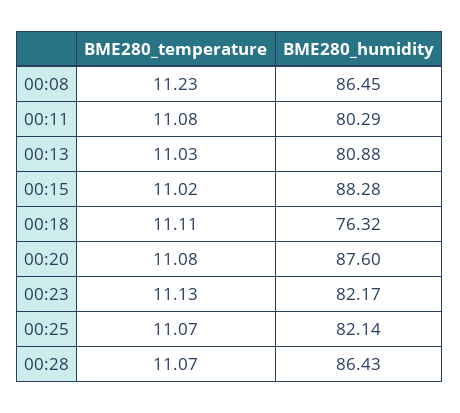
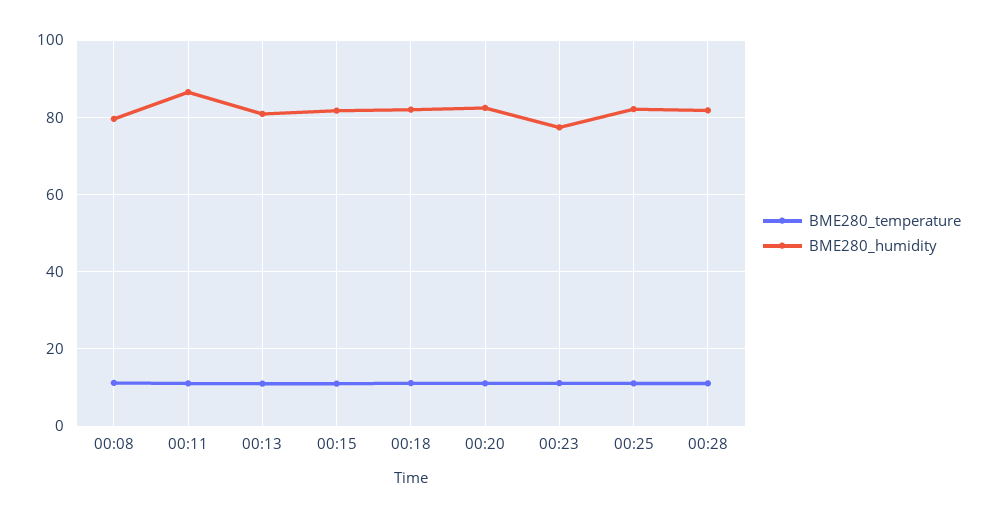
BME280_humidity, 00:08: 86.45 -> 80
BME280_humidity, 00:11: 80.29 -> 86
BME280_humidity, 00:15: 88.28 -> 82
BME280_humidity, 00:18: 76.32 -> 82
BME280_humidity, 00:20: 87.6 -> 82
BME280_humidity, 00:23: 82.17 -> 78
BME280_humidity, 00:28: 86.43 -> 82

